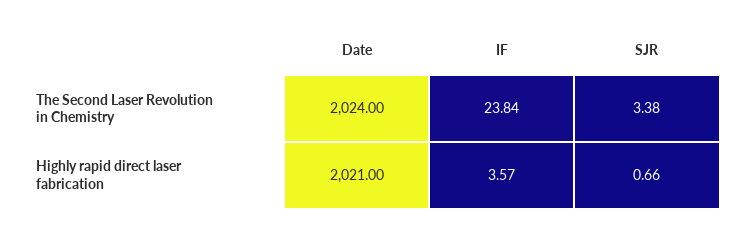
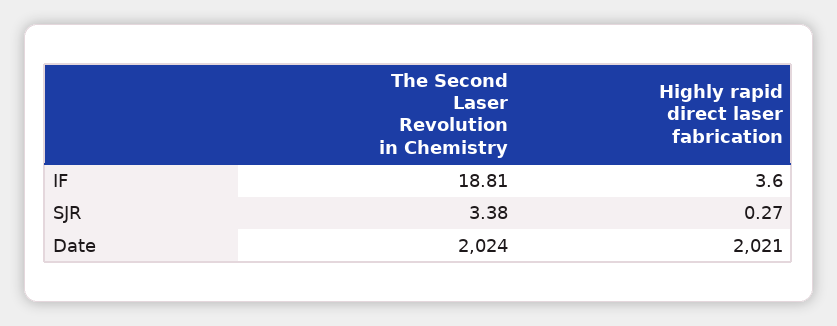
IF, The Second Laser Revolution in Chemistry: 23.84 -> 18.81
IF, Highly rapid direct laser fabrication: 3.57 -> 3.6
SJR, Highly rapid direct laser fabrication: 0.66 -> 0.27

